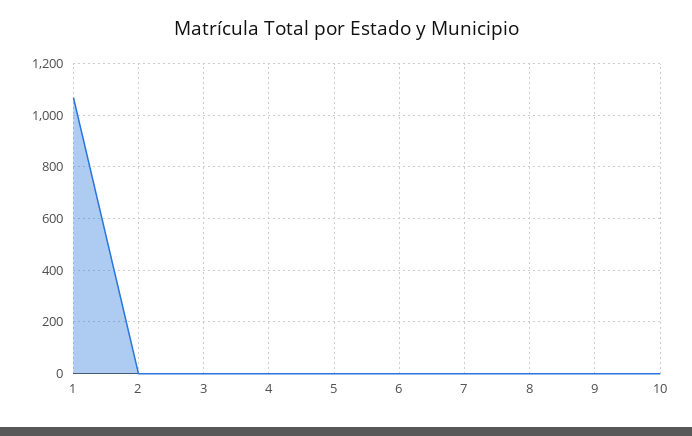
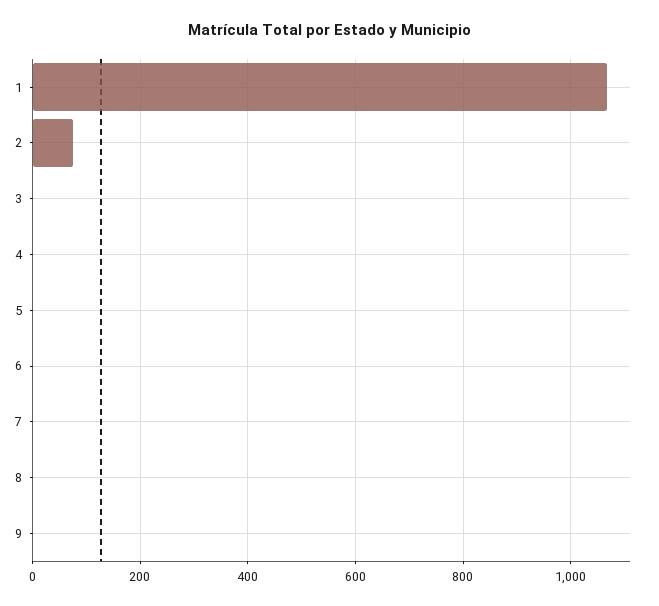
2: 0 -> 80
10: 0 -> none

